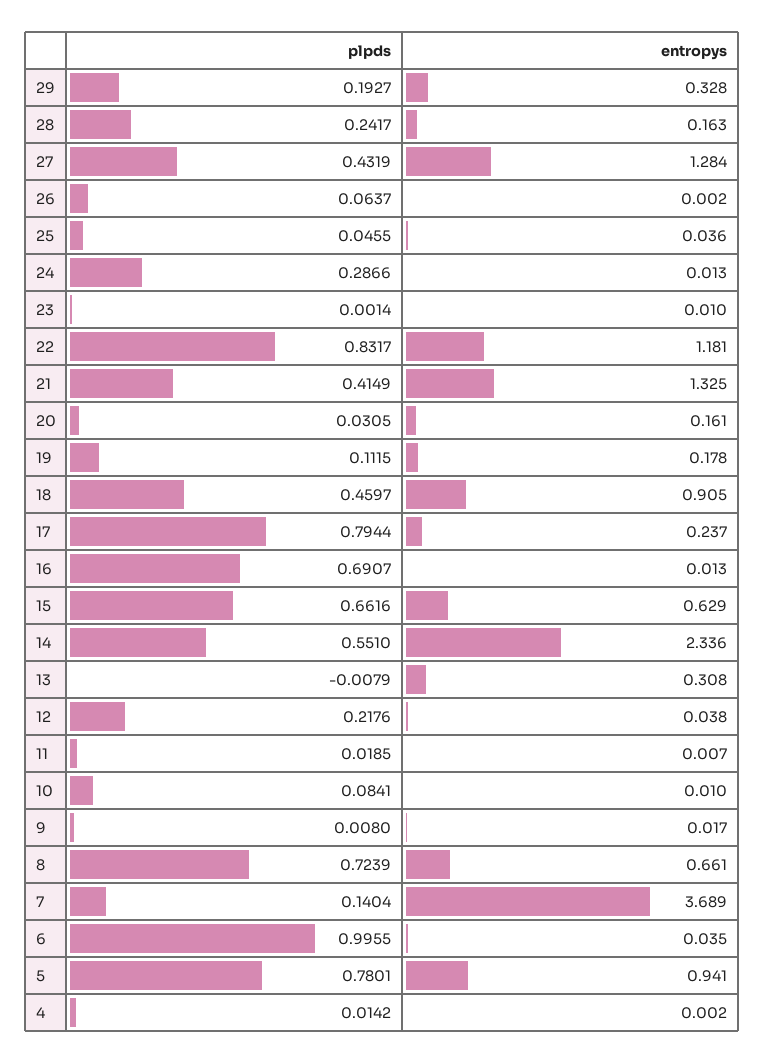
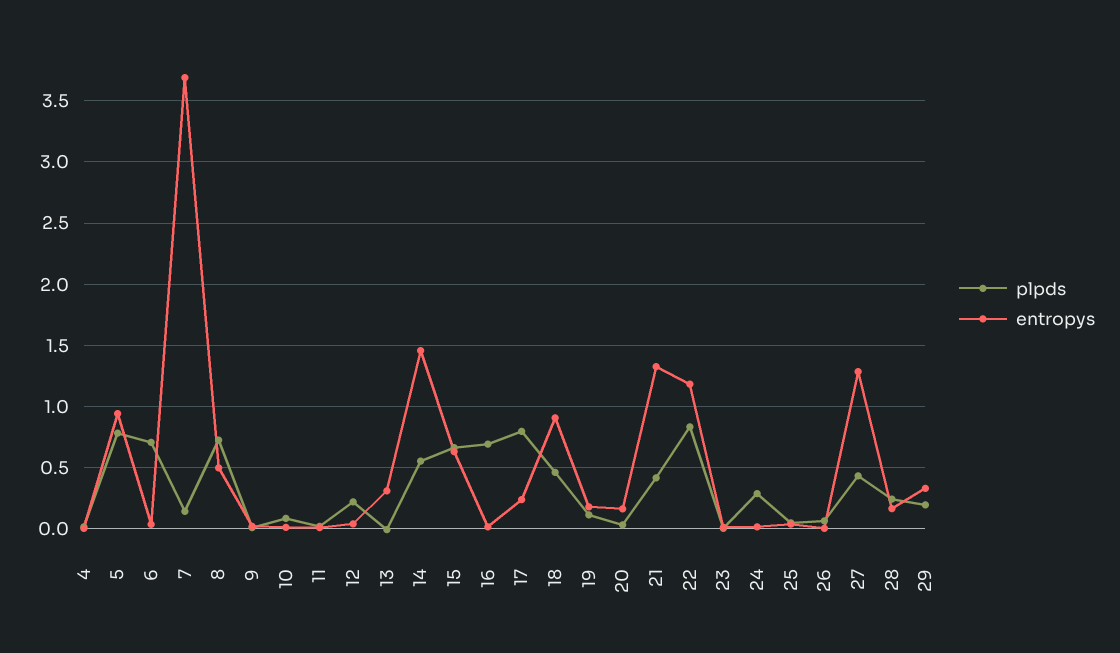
entropys, 14: 2.336 -> 1.45
entropys, 8: 0.661 -> 0.5
plpds, 6: 0.9955 -> 0.7

